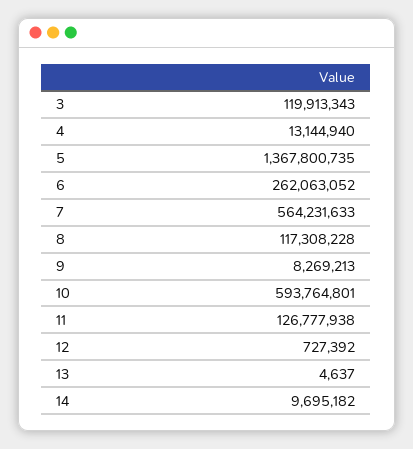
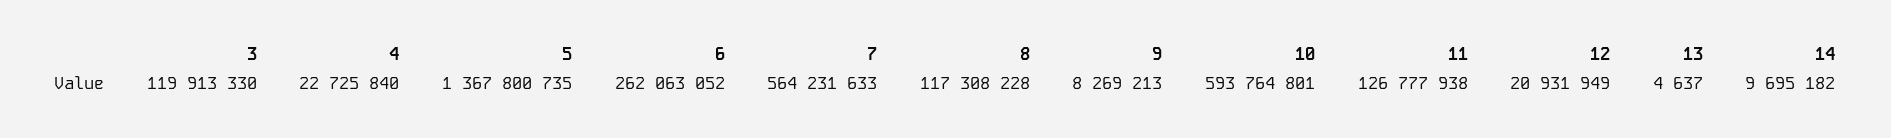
3: 119913343 -> 119913330
4: 13144940 -> 22725840
12: 727392 -> 20931949

